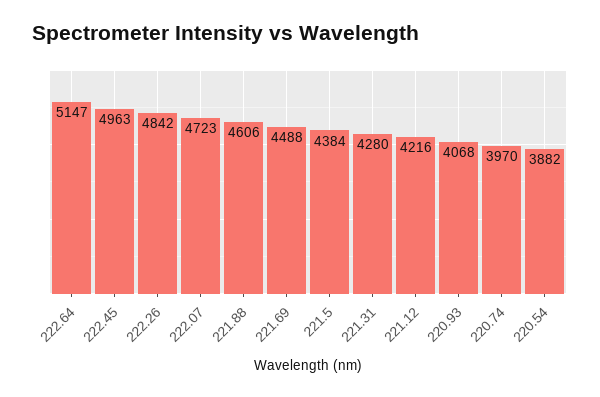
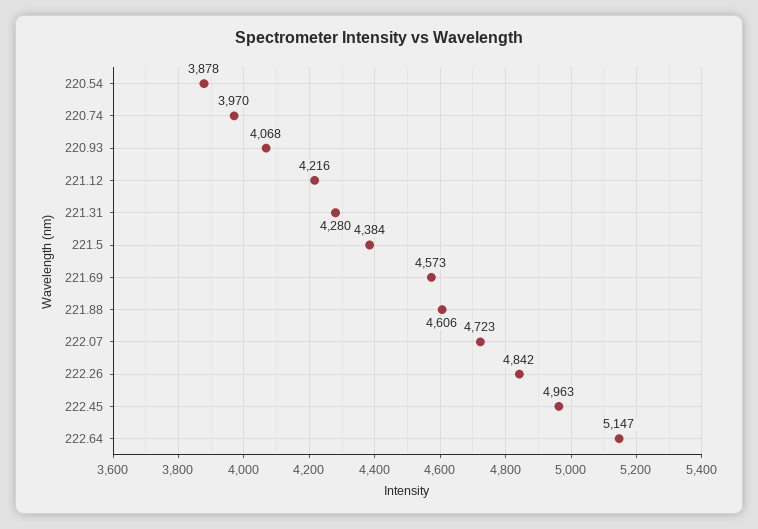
221.69: 4488 -> 4573
220.54: 3882 -> 3878

